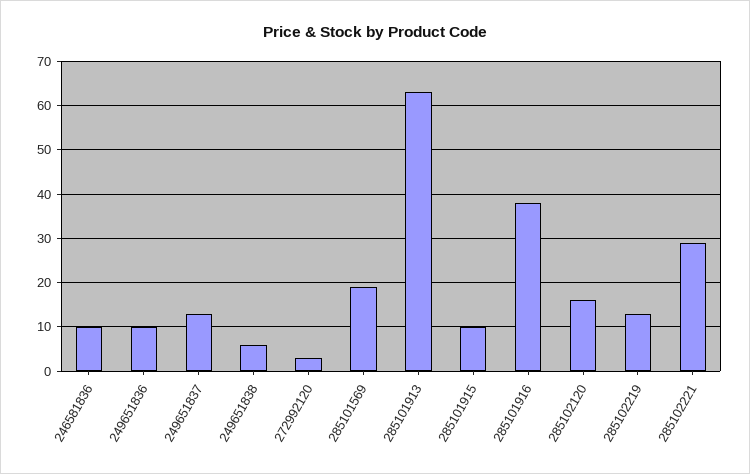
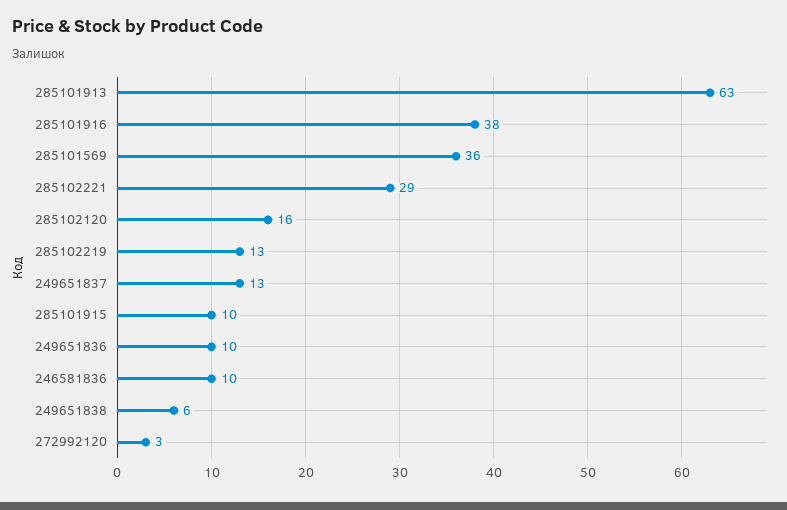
285101569: 20 -> 36

